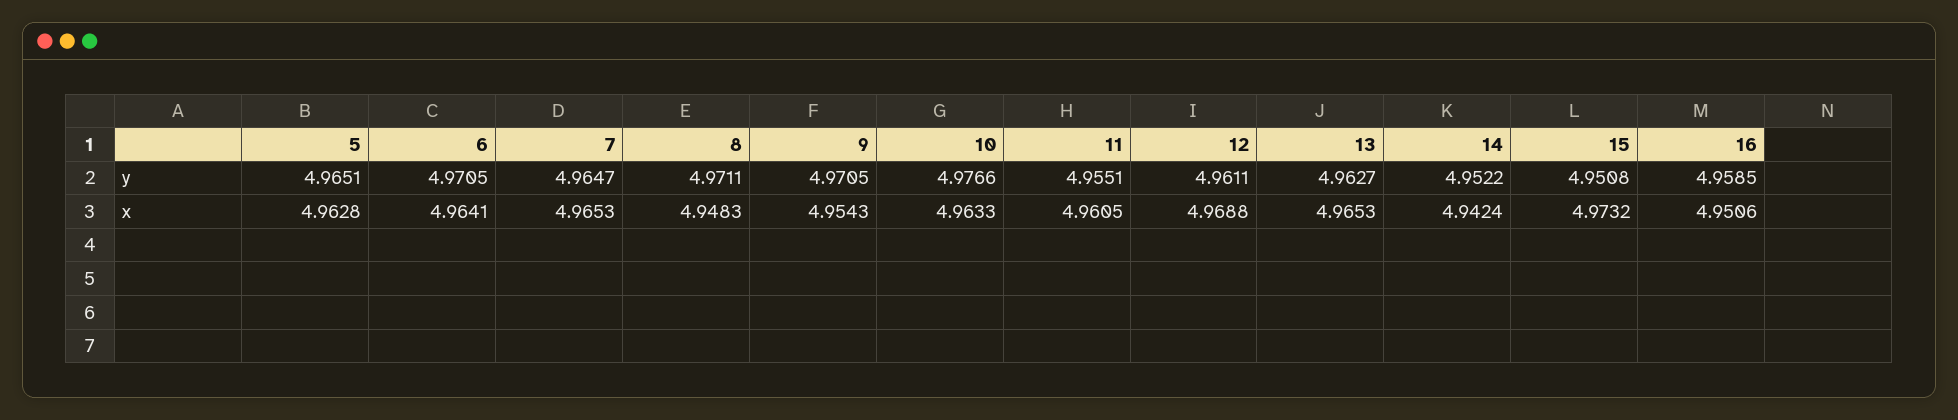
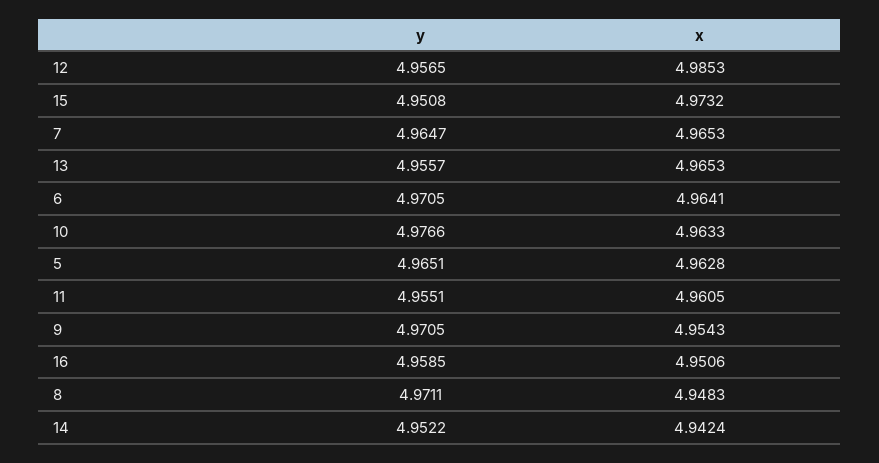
12, y: 4.9611 -> 4.9565
13, y: 4.9627 -> 4.9557
12, x: 4.9688 -> 4.9853

